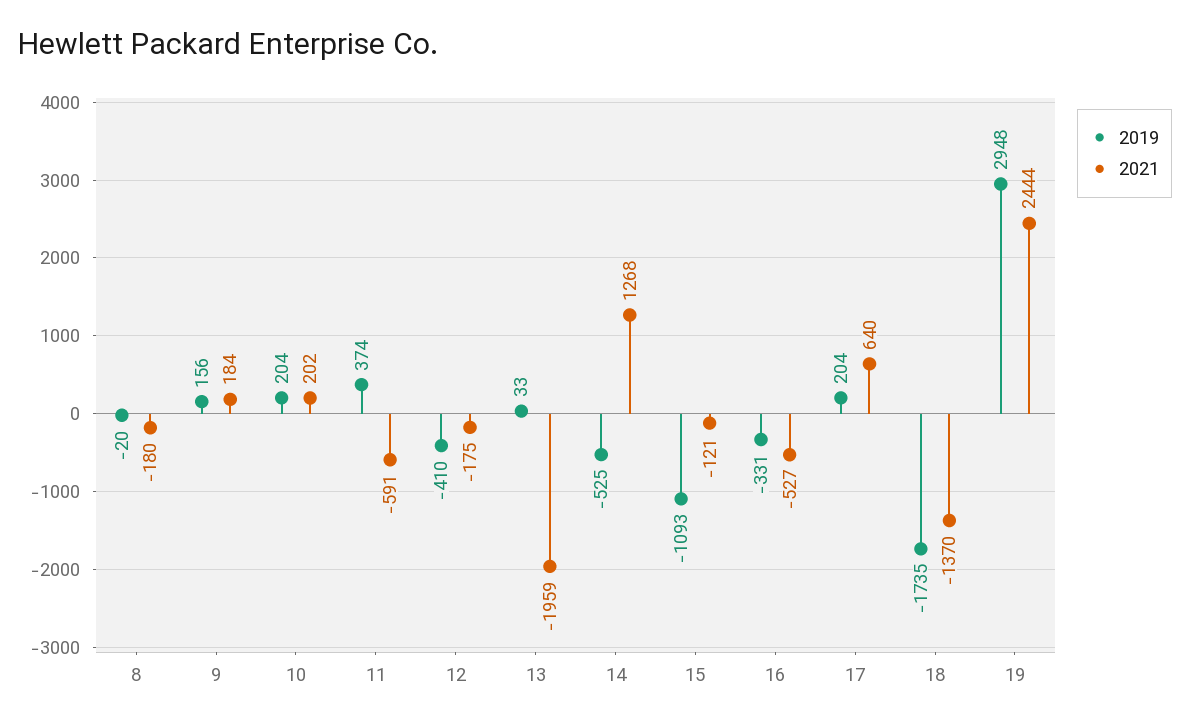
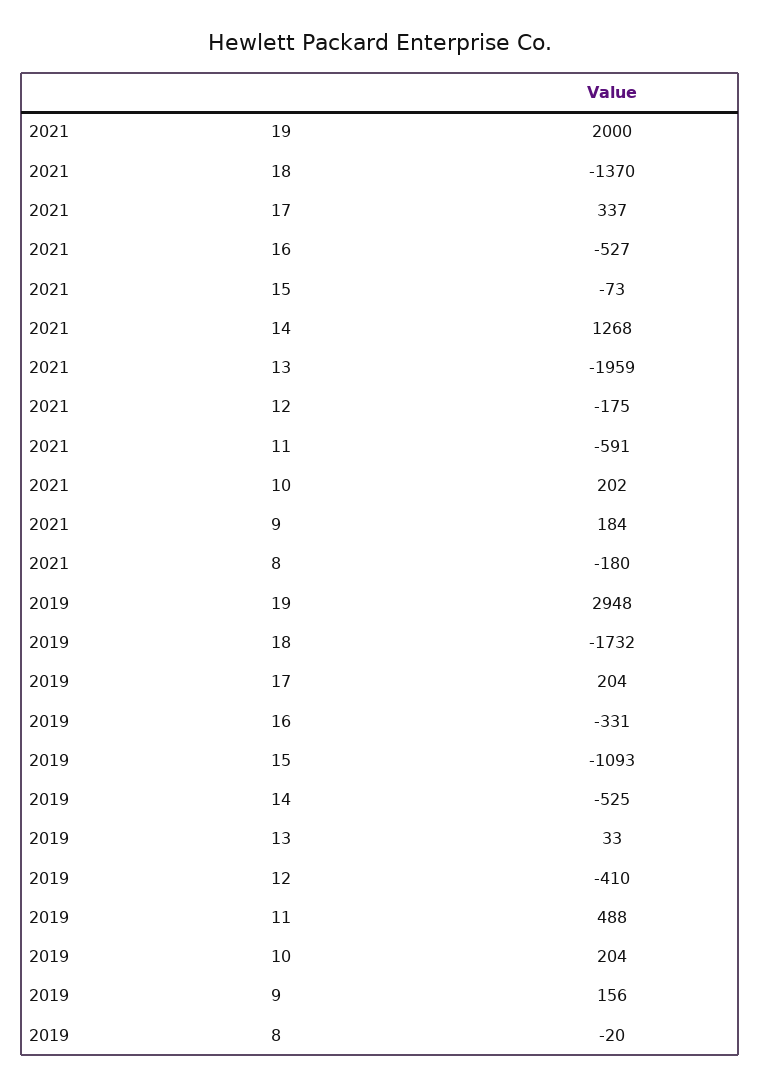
2019, 11: 374 -> 488
2021, 15: -121 -> -73
2021, 17: 640 -> 337
2019, 18: -1735 -> -1732
2021, 19: 2444 -> 2000

